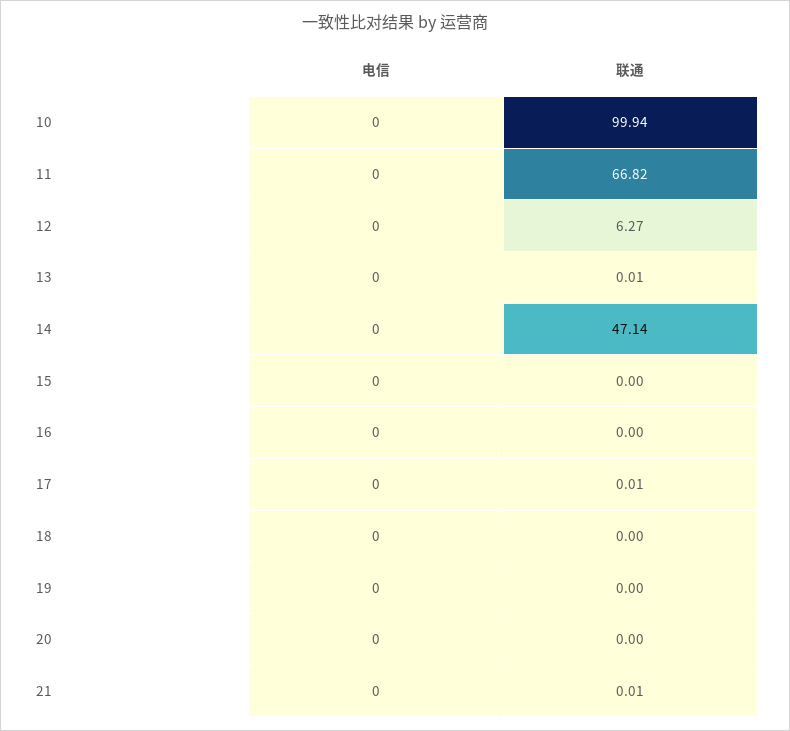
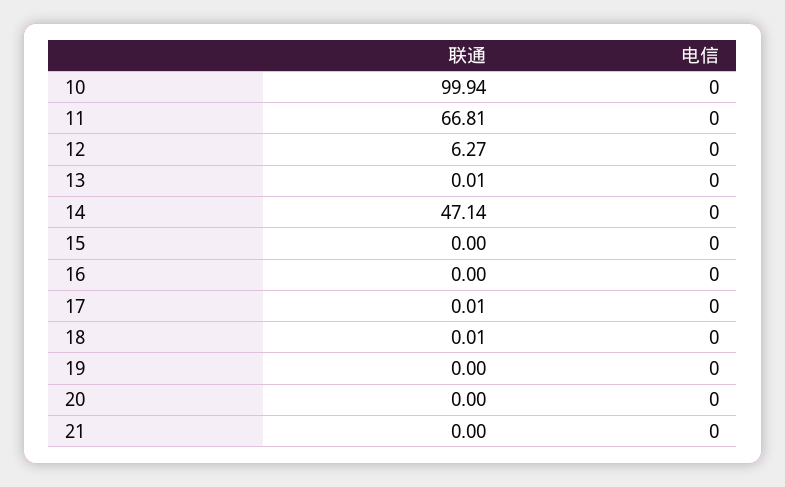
联通, 11: 66.82 -> 66.81
联通, 18: 0 -> 0.01
联通, 21: 0.01 -> 0

